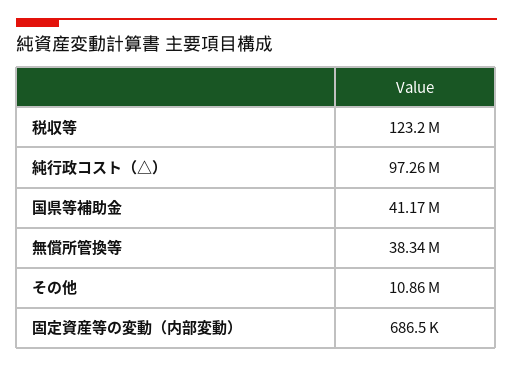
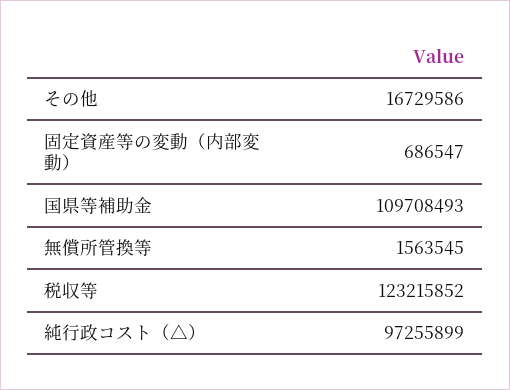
国県等補助金: 41170000 -> 109708493
無償所管換等: 38340000 -> 1563545
その他: 10860000 -> 16729586

